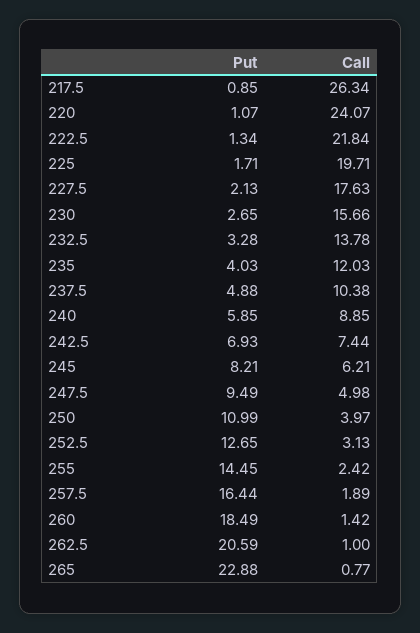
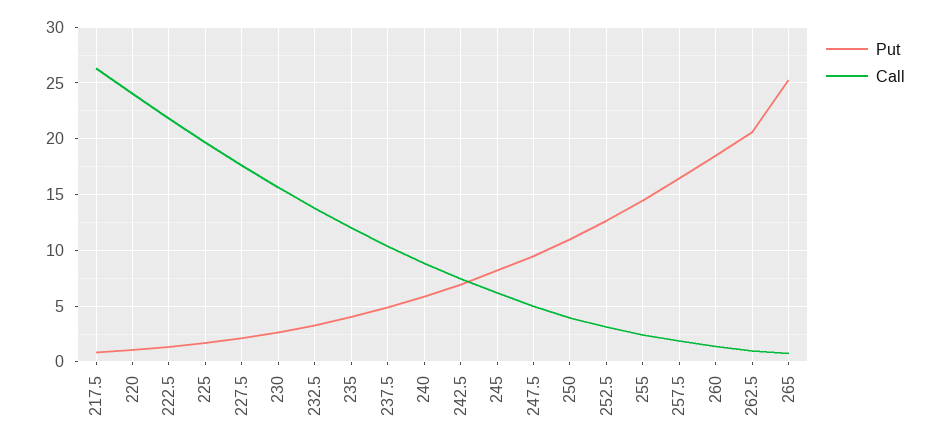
Put, 265: 22.88 -> 25

